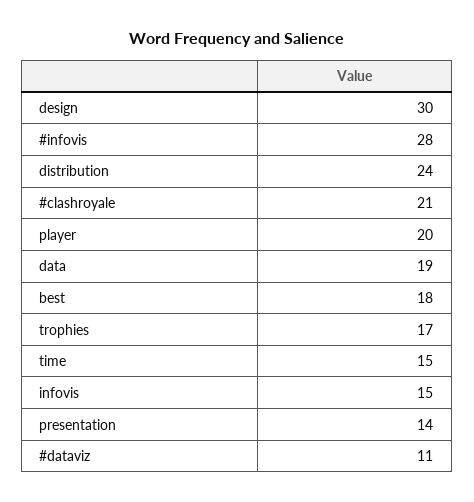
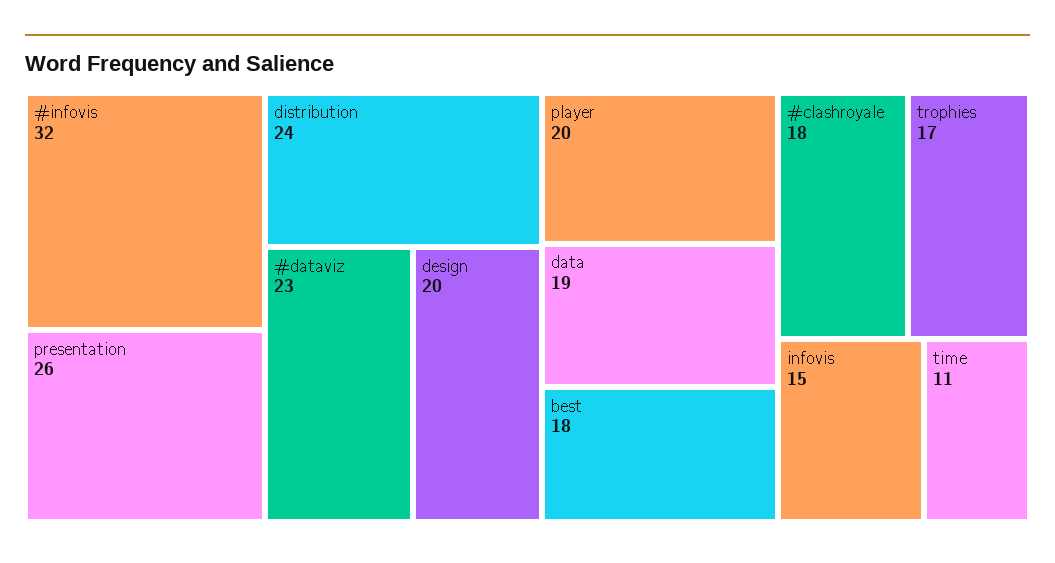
design: 30 -> 20
#infovis: 28 -> 32
#clashroyale: 21 -> 18
time: 15 -> 11
presentation: 14 -> 26
#dataviz: 11 -> 23

